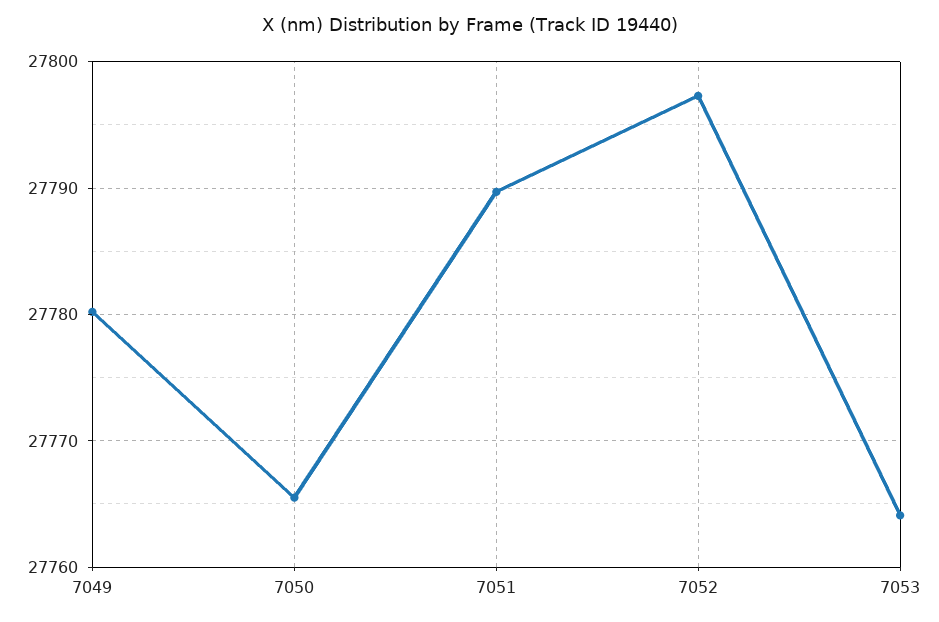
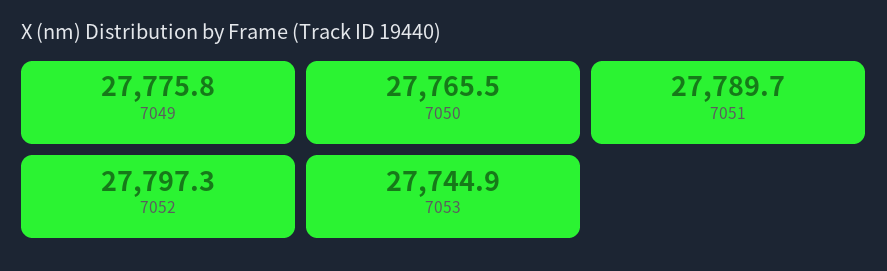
7049: 27780 -> 27775.8
7053: 27764 -> 27744.9

